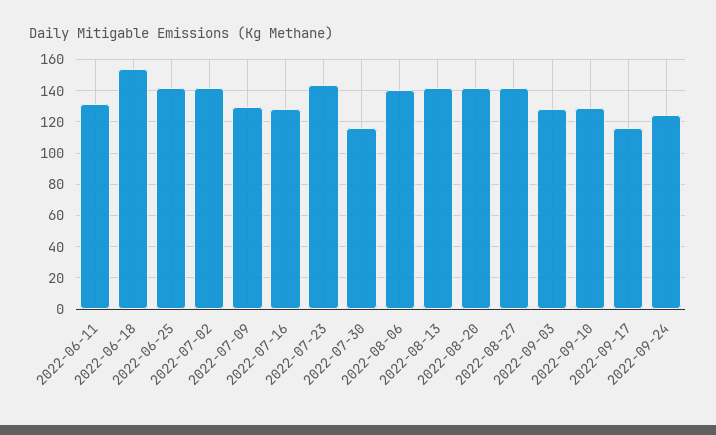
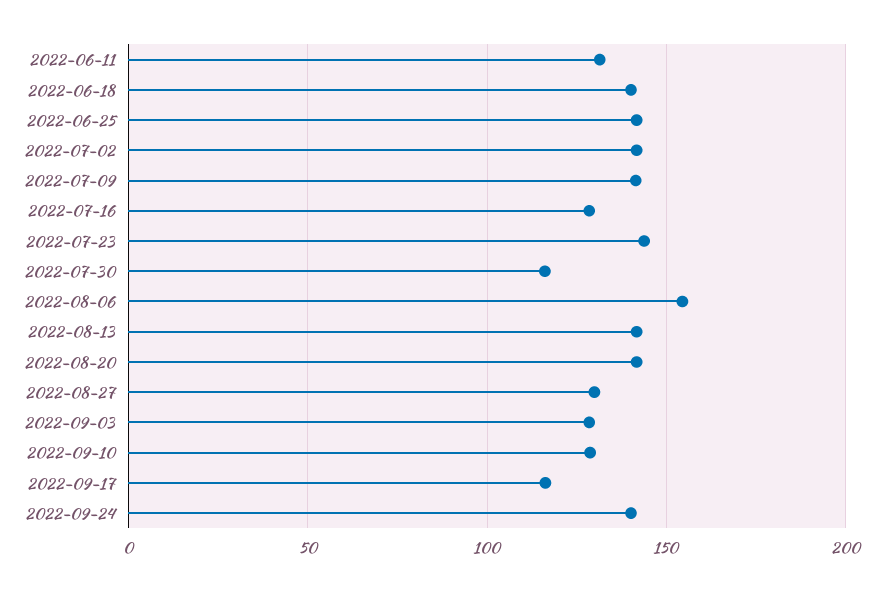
2022-06-18: 155 -> 140
2022-07-09: 130 -> 140
2022-08-06: 140 -> 155
2022-08-27: 140 -> 130
2022-09-24: 125 -> 140

